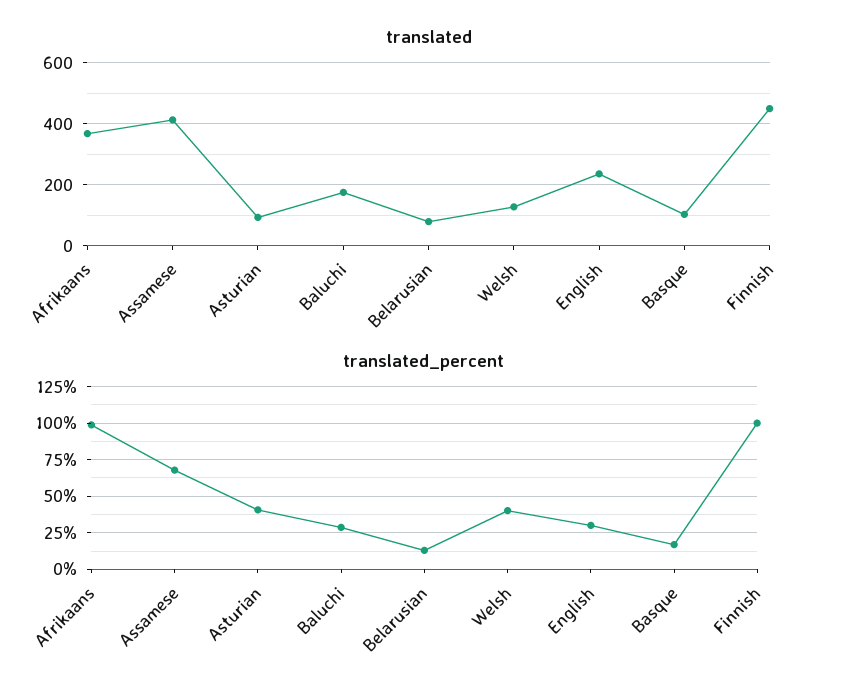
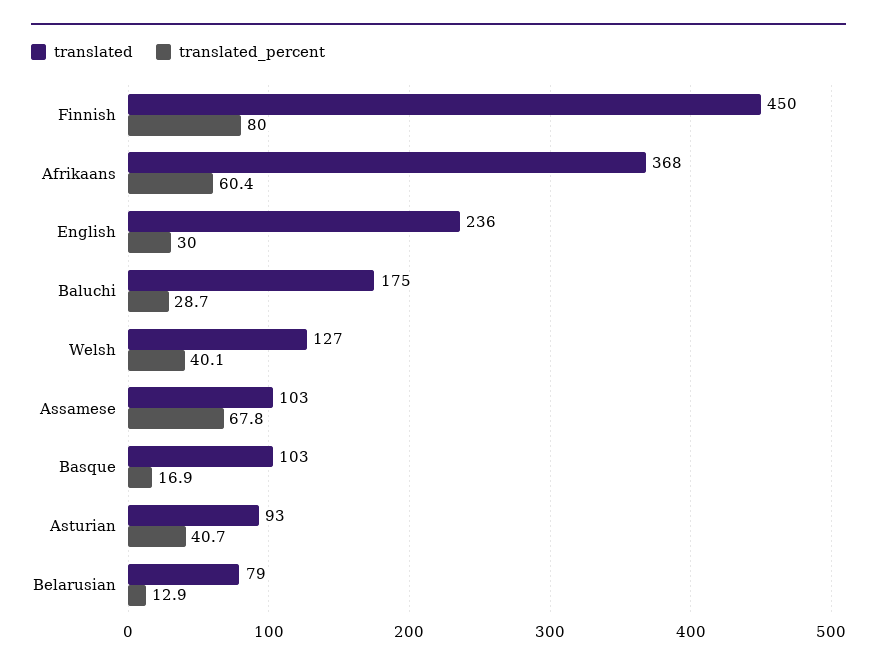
translated, Assamese: 420 -> 103
translated_percent, Afrikaans: 100 -> 60.4
translated_percent, Finnish: 100 -> 80

